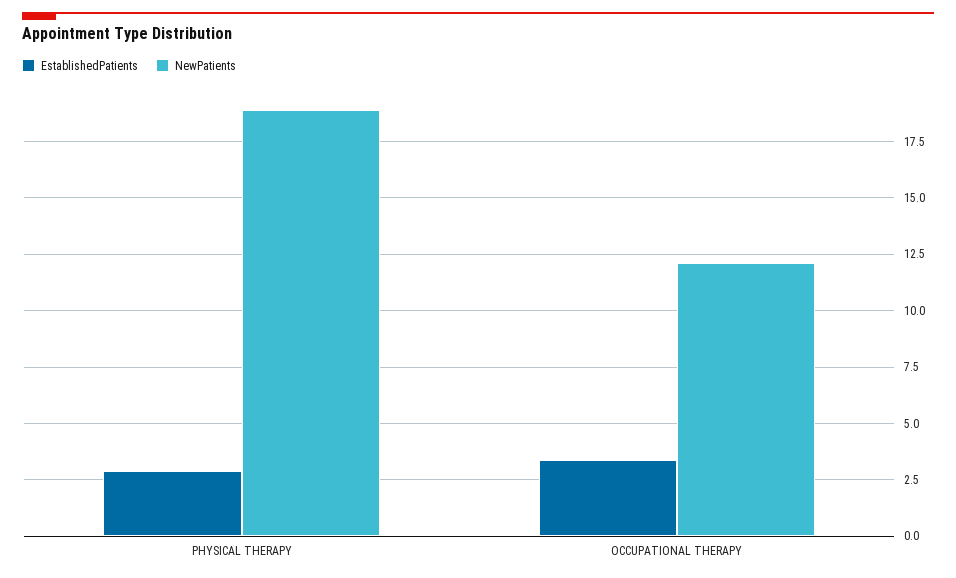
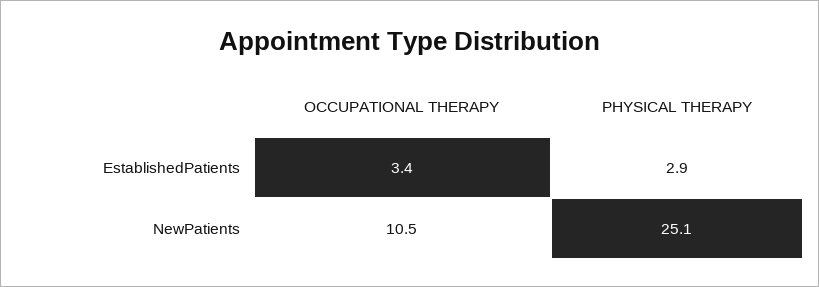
NewPatients, PHYSICAL THERAPY: 19 -> 25.1
NewPatients, OCCUPATIONAL THERAPY: 12 -> 10.5

